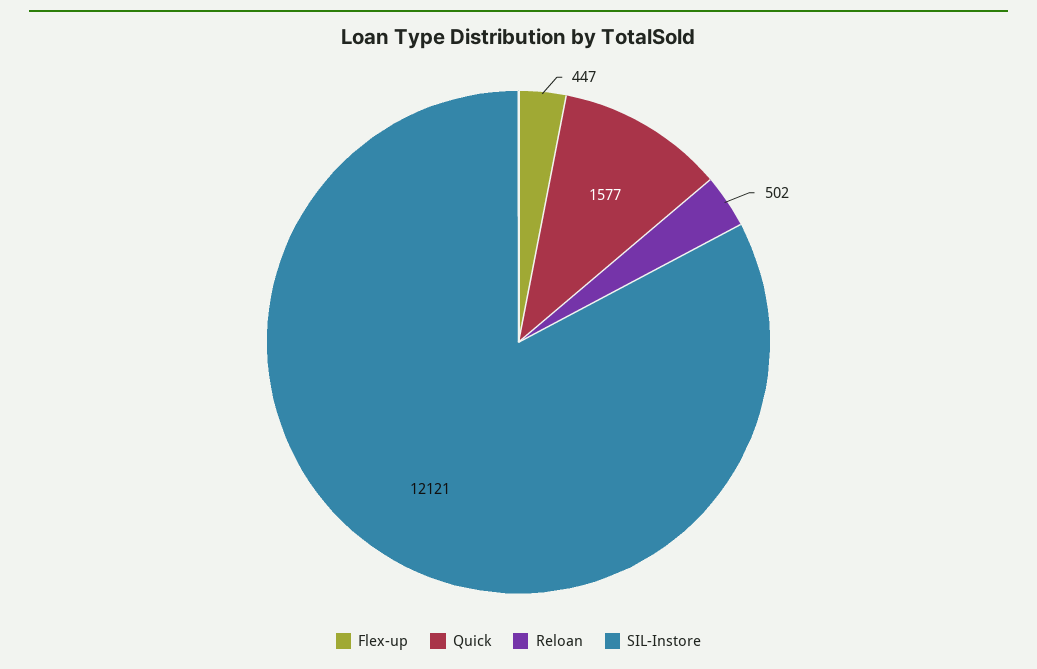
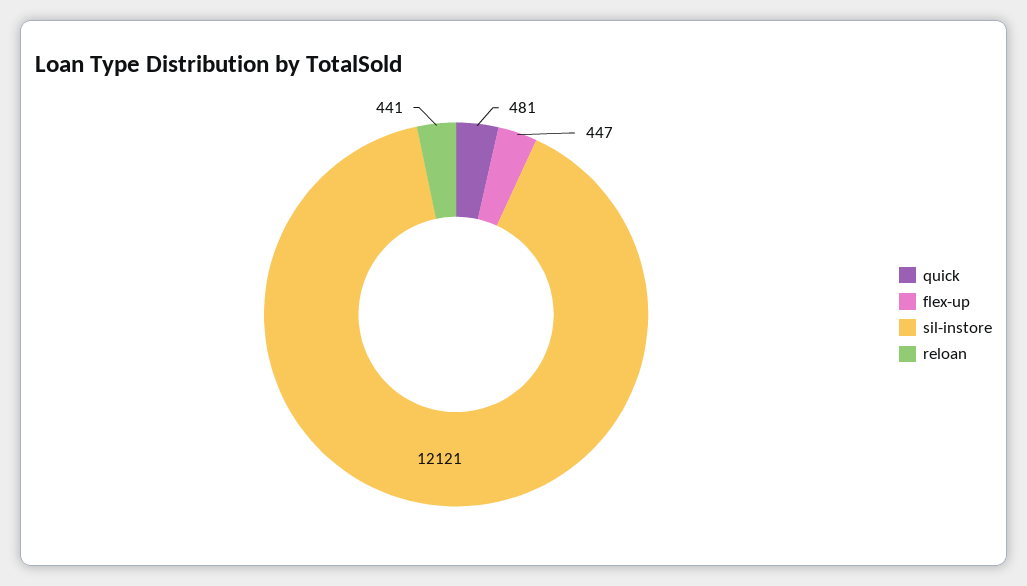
Quick: 1577 -> 481
Reloan: 502 -> 441

